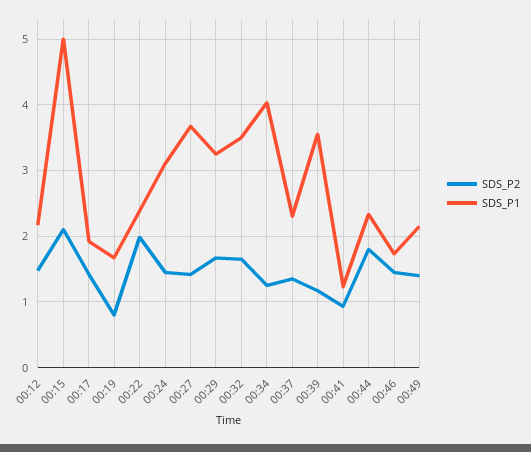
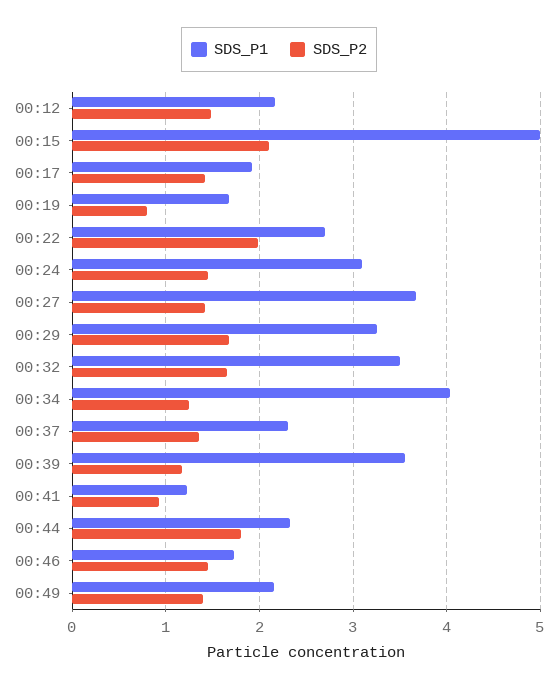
SDS_P1, 00:22: 2.4 -> 2.7

